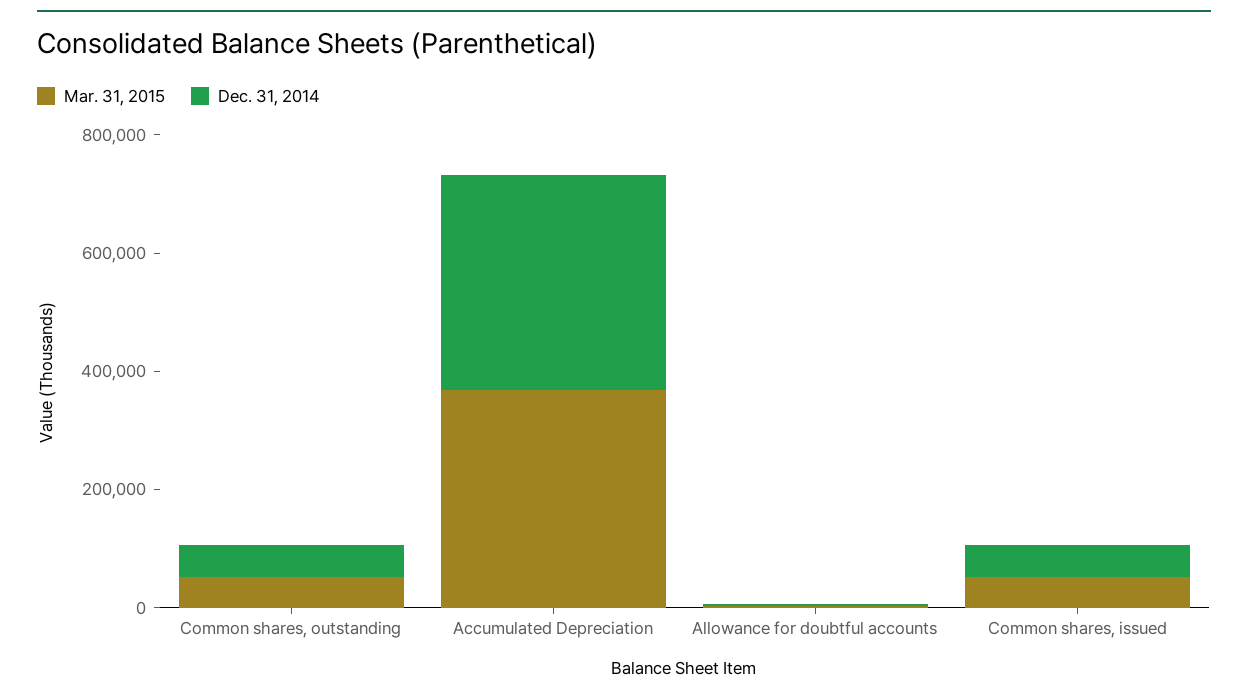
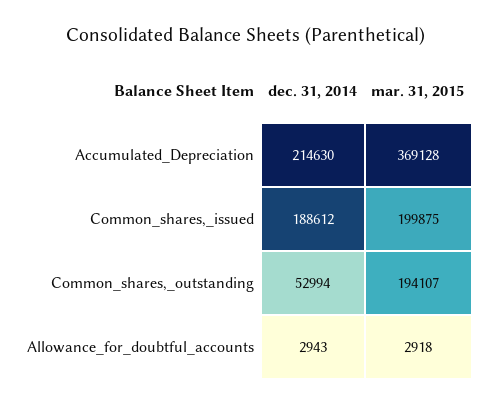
Mar. 31, 2015, Common shares, outstanding: 50000 -> 194107
Dec. 31, 2014, Accumulated Depreciation: 350000 -> 214630
Mar. 31, 2015, Common shares, issued: 50000 -> 199875
Dec. 31, 2014, Common shares, issued: 50000 -> 188612

